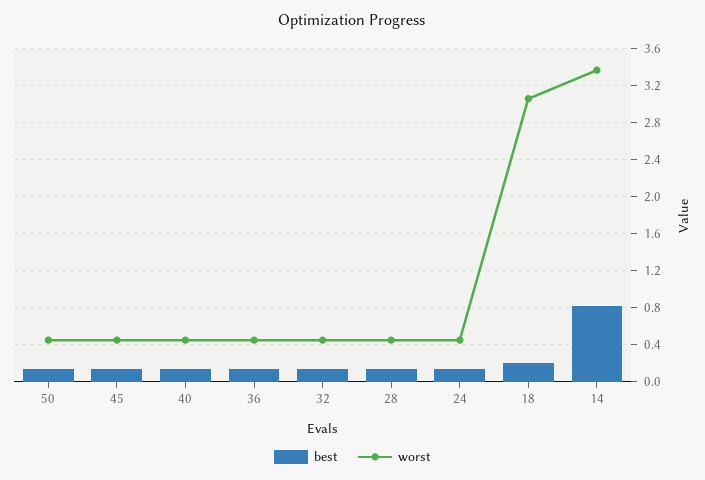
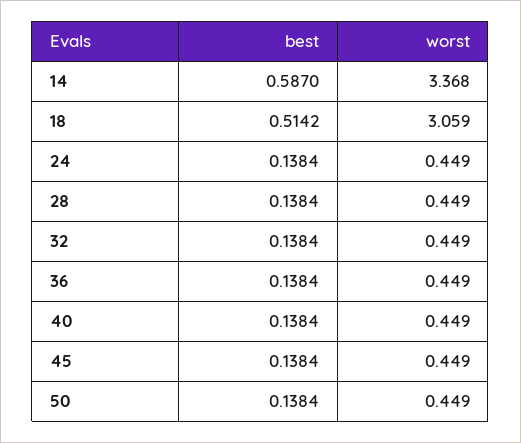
best, 18: 0.2 -> 0.5142
best, 14: 0.8 -> 0.587

